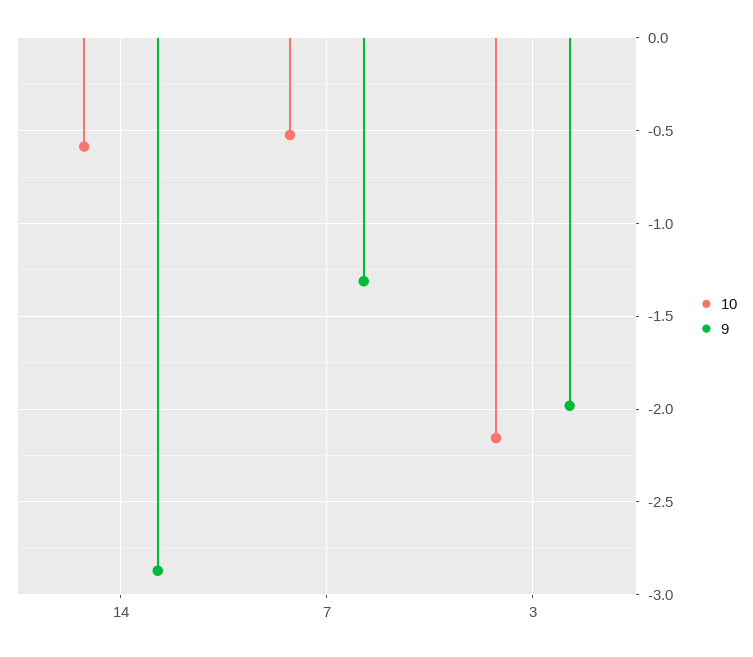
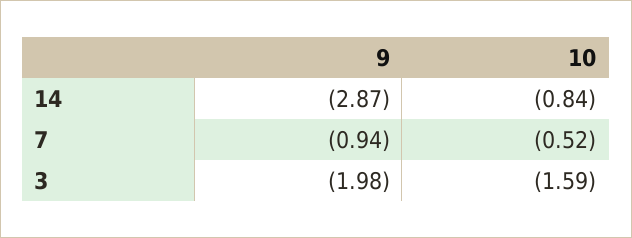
10, 14: -0.6 -> -0.84
9, 7: -1.3 -> -0.94
10, 3: -2.15 -> -1.59

